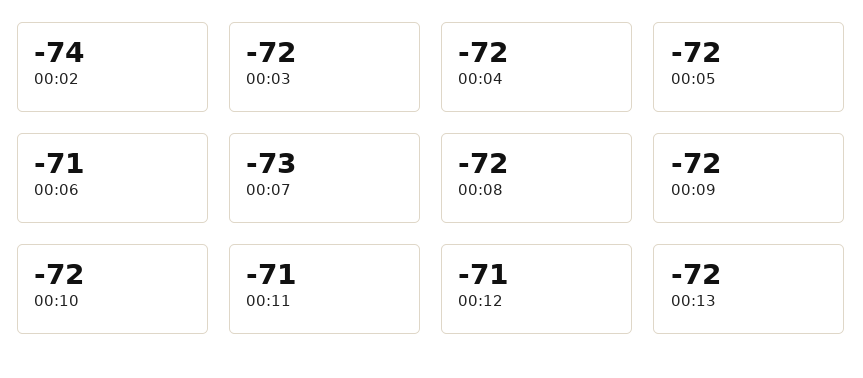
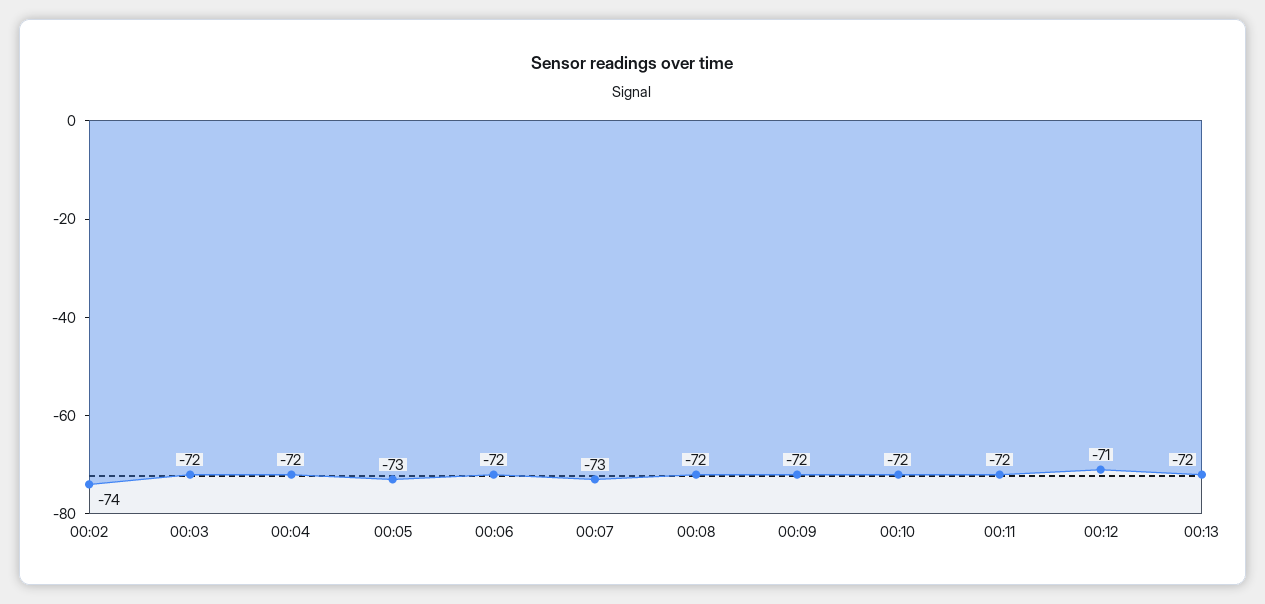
00:05: -72 -> -73
00:06: -71 -> -72
00:11: -71 -> -72

